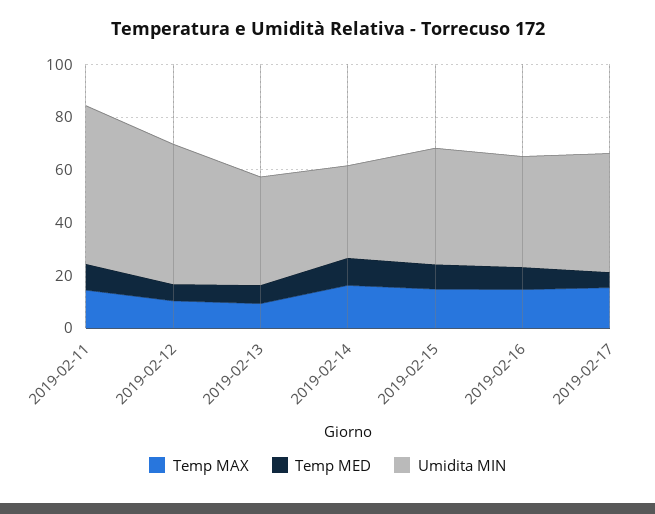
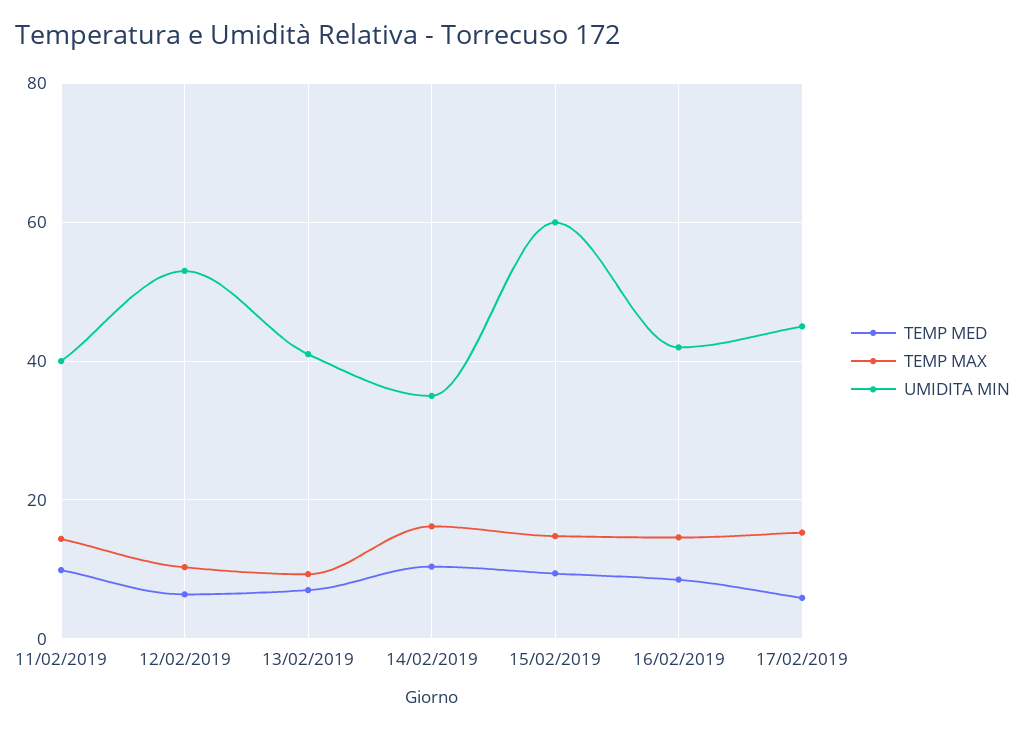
Umidita MIN, 2019-02-11: 60 -> 40
Umidita MIN, 2019-02-15: 45 -> 60

